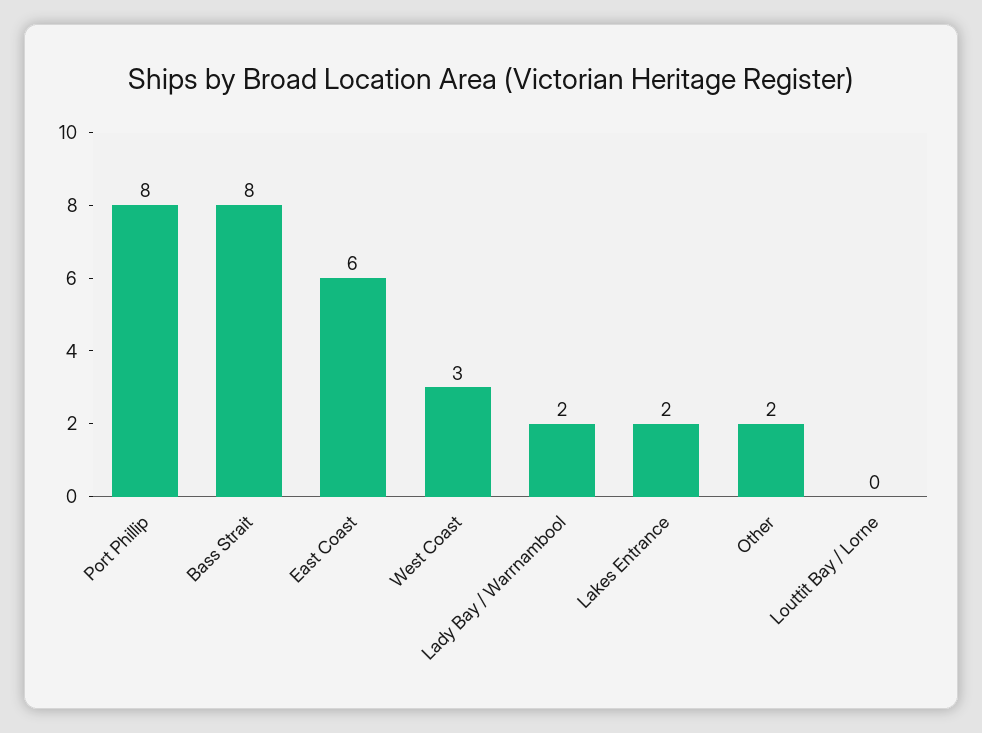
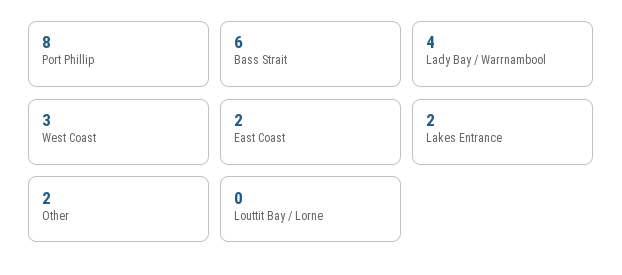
Bass Strait: 8 -> 6
East Coast: 6 -> 2
Lady Bay / Warrnambool: 2 -> 4

